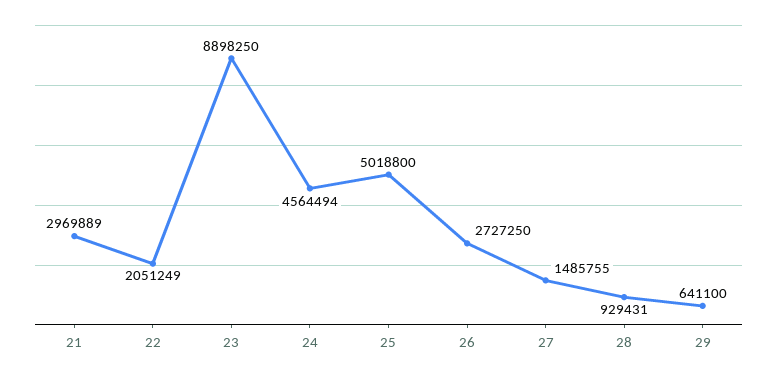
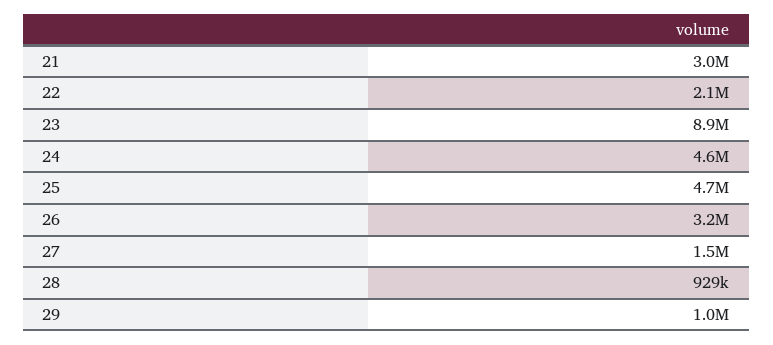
25: 5018800 -> 4700000
26: 2727250 -> 3200000
29: 641100 -> 1000000

